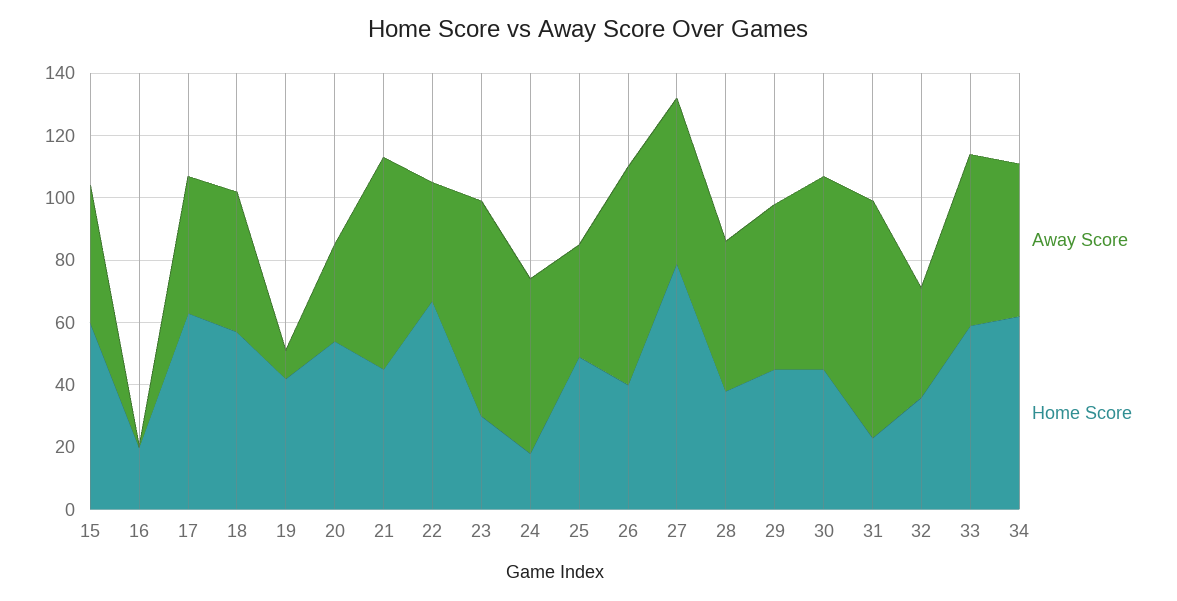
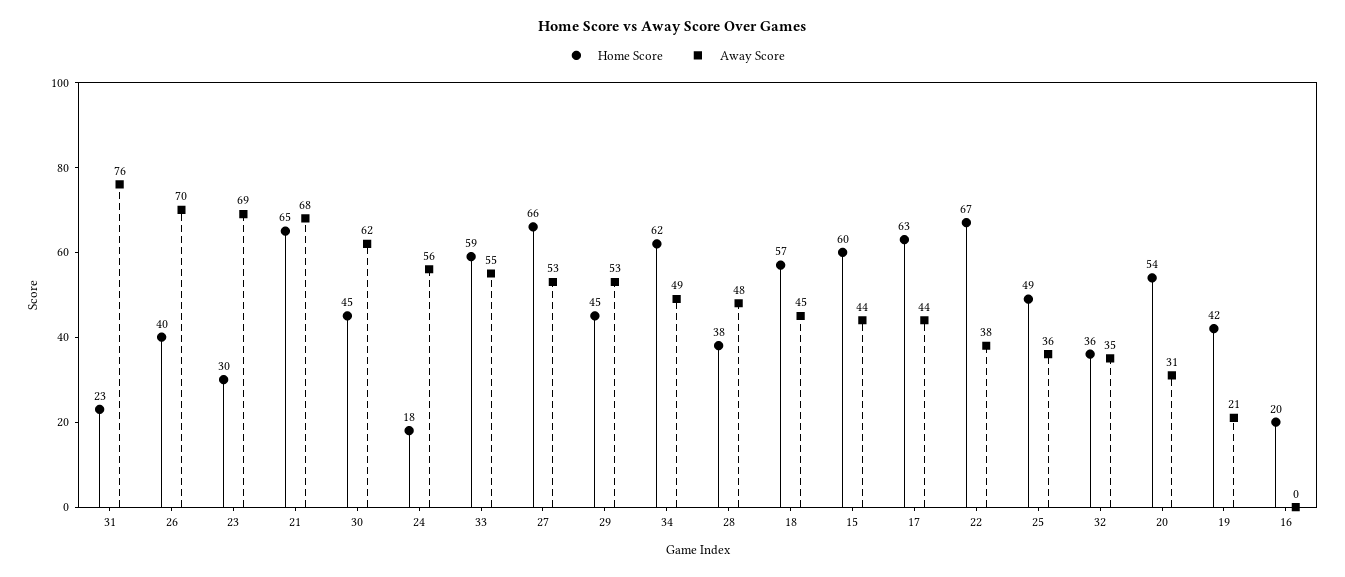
Away Score, 19: 10 -> 21
Home Score, 21: 45 -> 65
Home Score, 27: 80 -> 66

